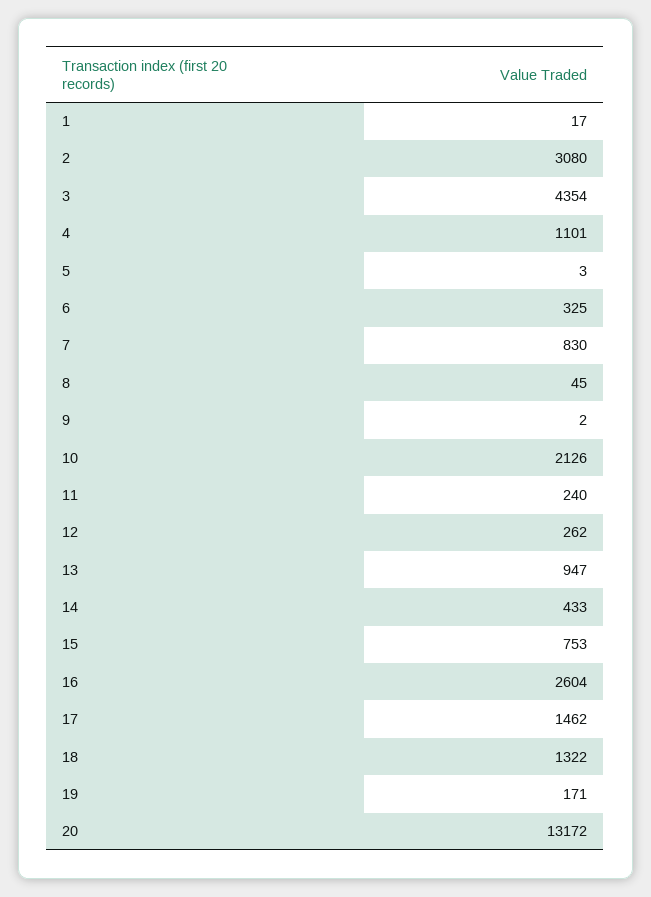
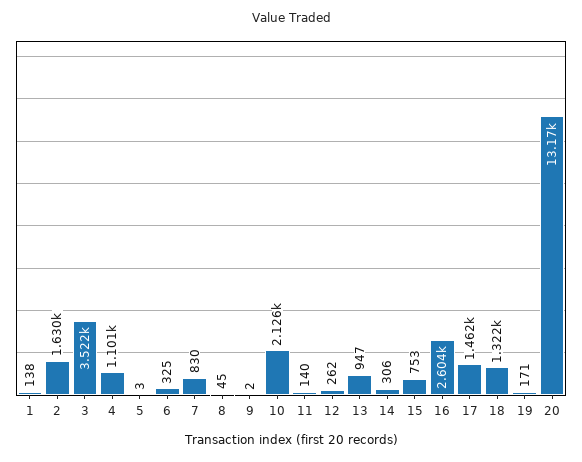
1: 17 -> 138
2: 3080 -> 1630
3: 4354 -> 3522
11: 240 -> 140
14: 433 -> 306

